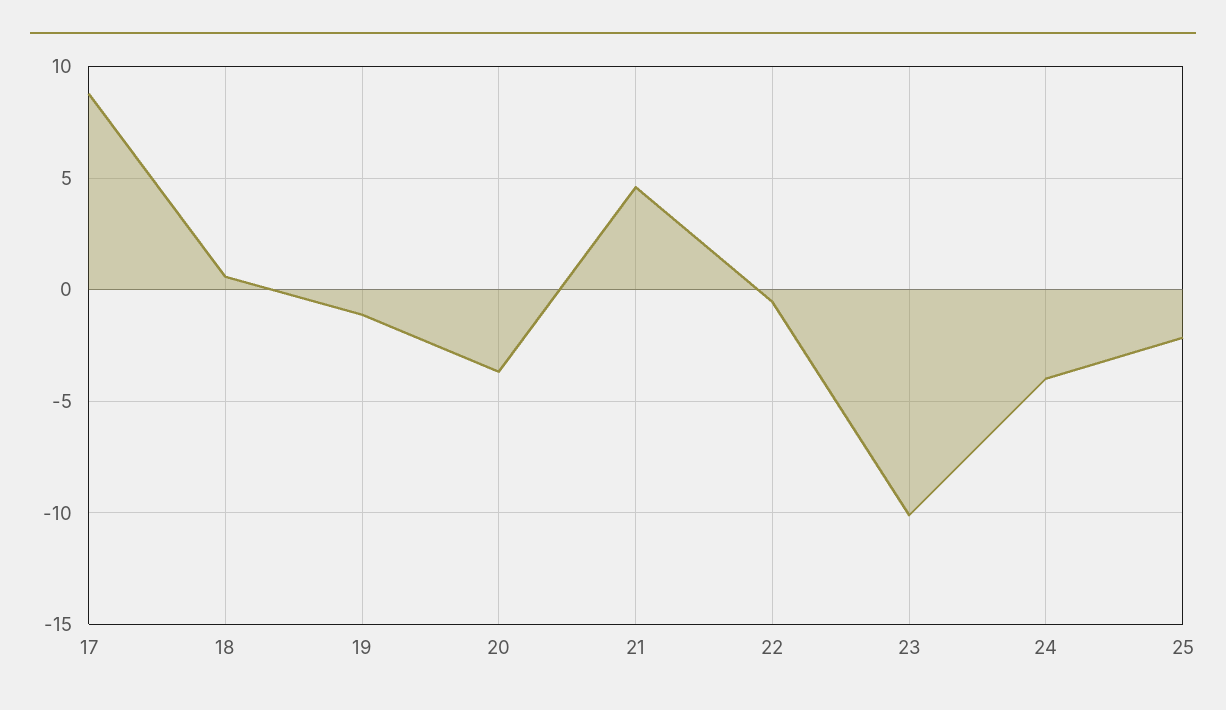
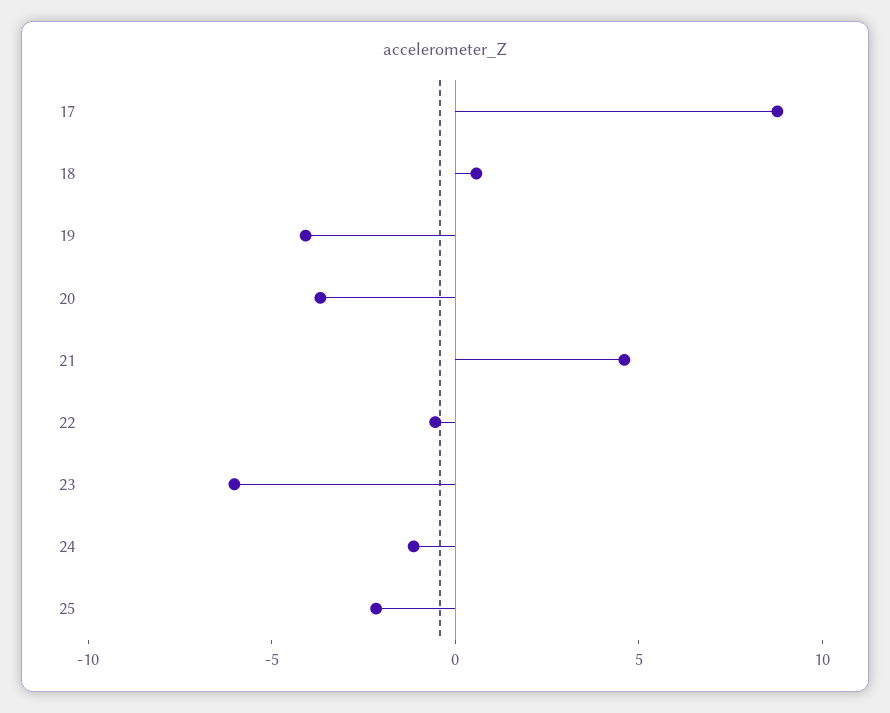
19: -1 -> -4
23: -10 -> -6
24: -4 -> -1

